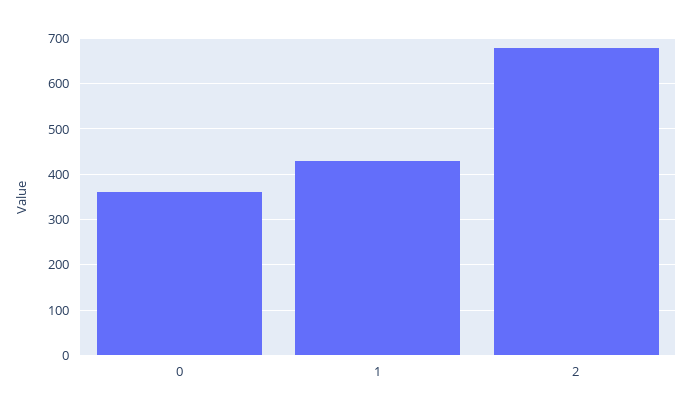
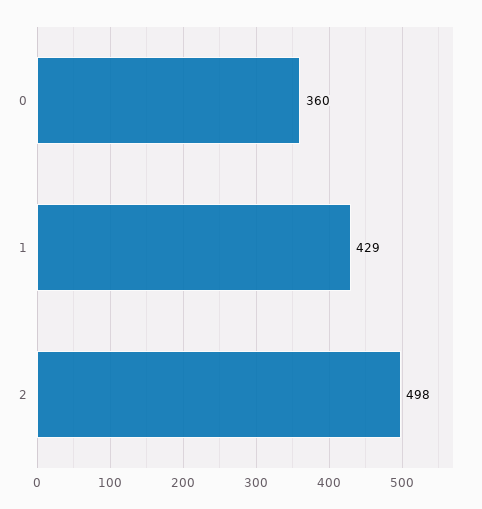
2: 680 -> 498

